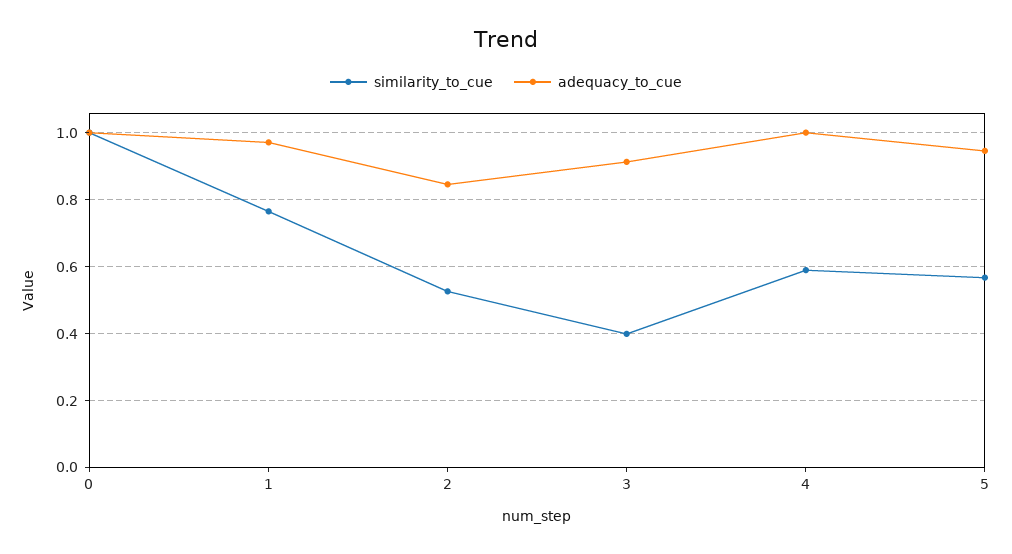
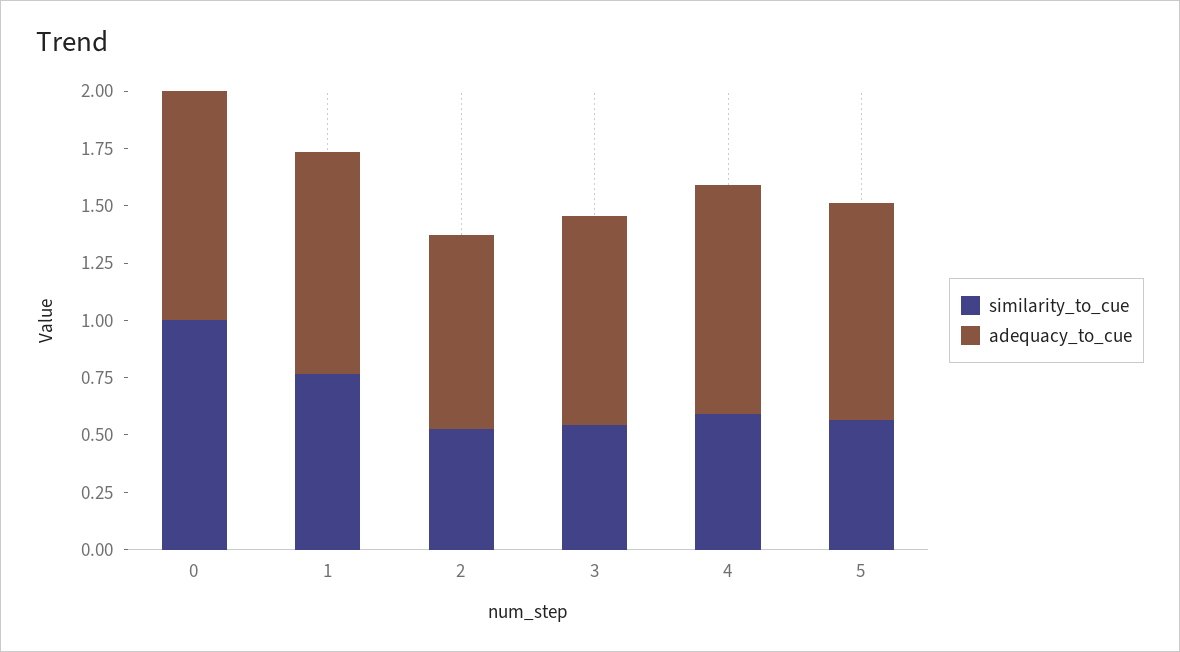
similarity_to_cue, 3: 0.4 -> 0.55

